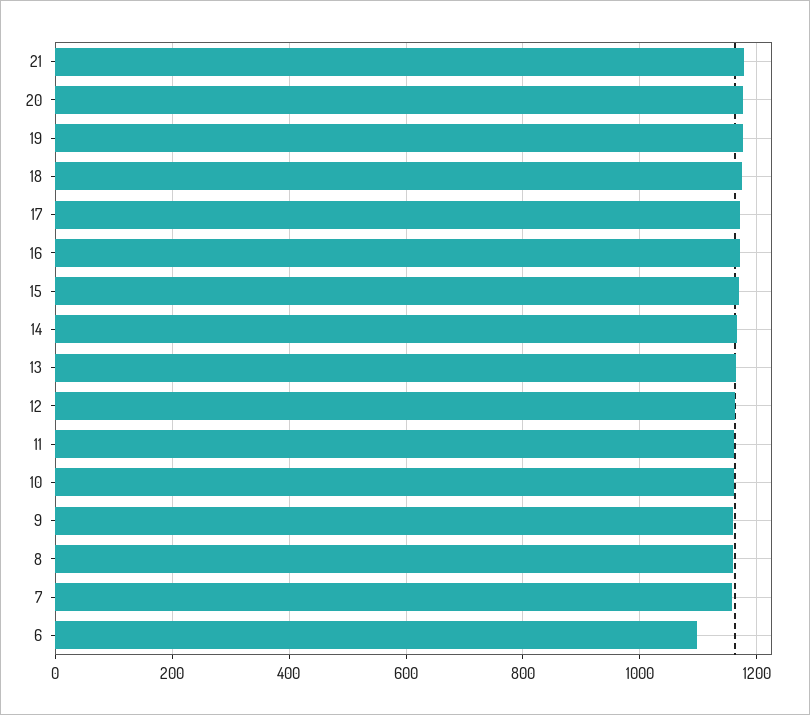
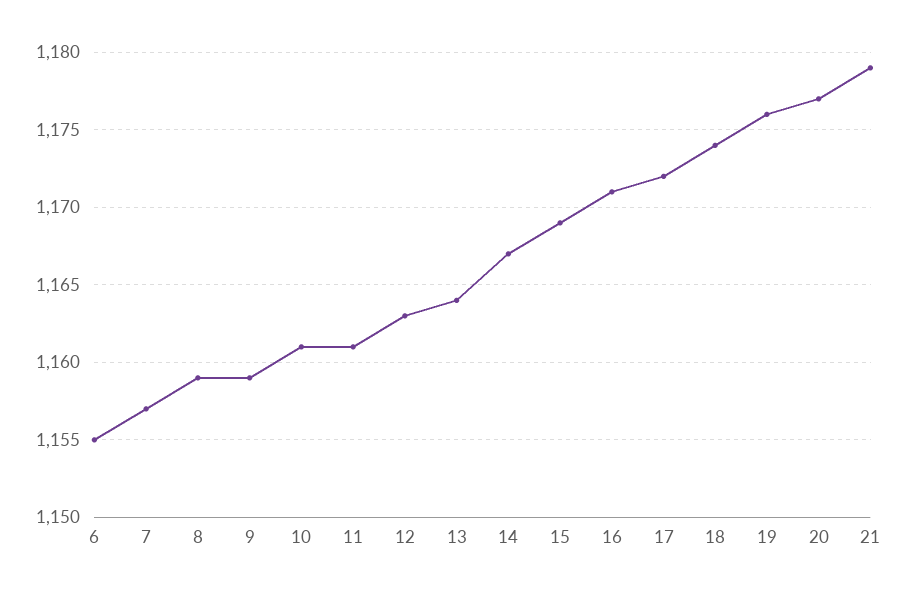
6: 1100 -> 1155

